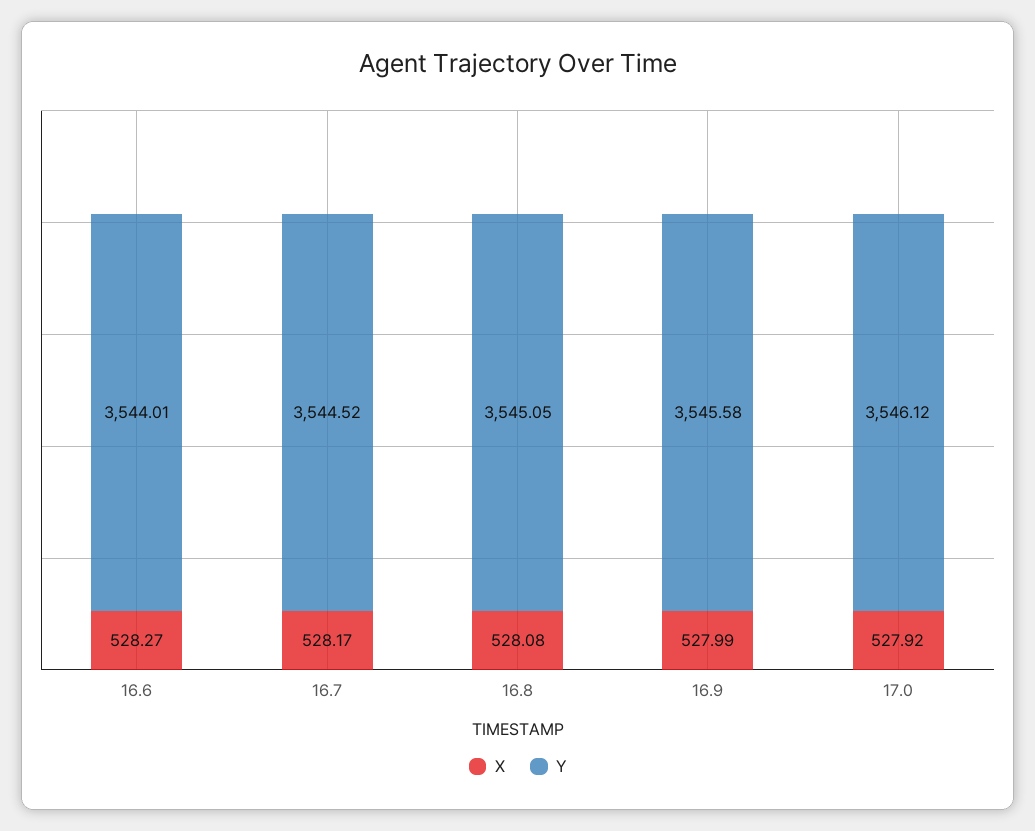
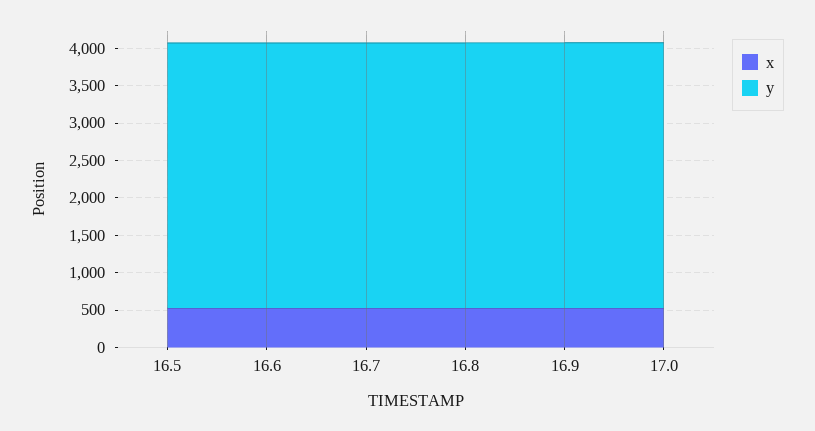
X, 16.5: none -> 500
Y, 16.5: none -> 3500

